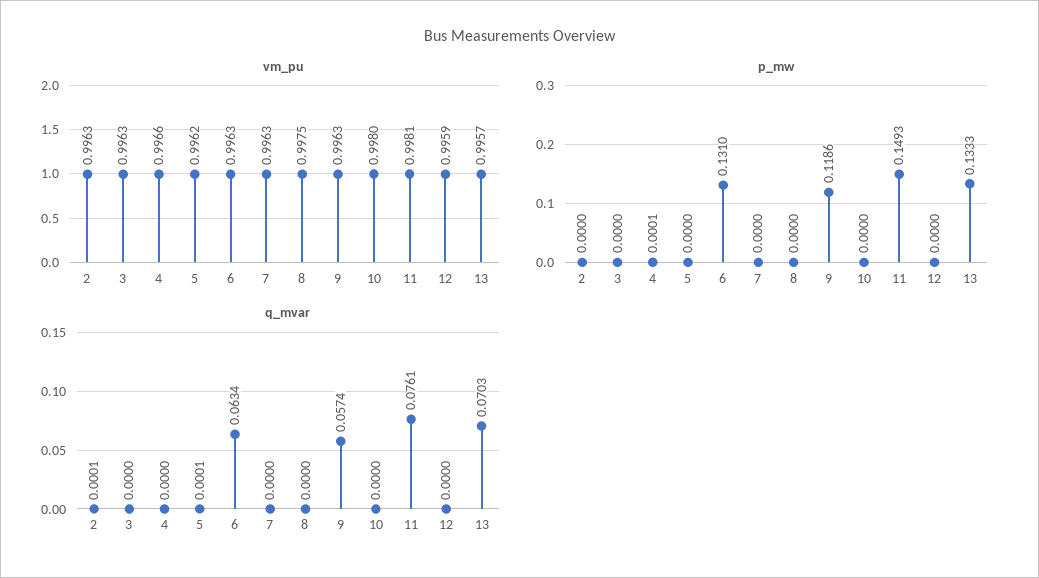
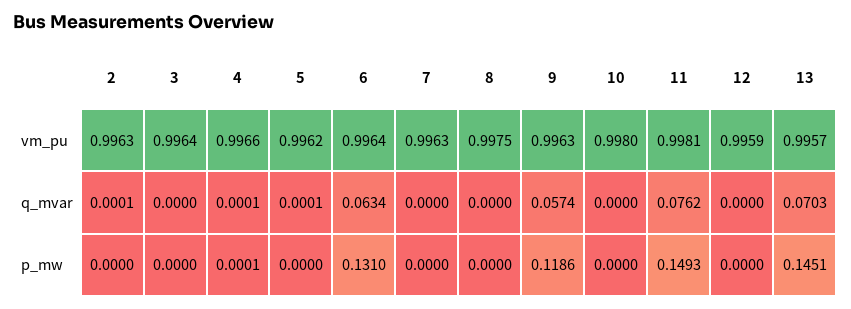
vm_pu, 3: 0.9963 -> 0.9964
vm_pu, 6: 0.9963 -> 0.9964
p_mw, 13: 0.1333 -> 0.1451
q_mvar, 4: 0 -> 0.0001
q_mvar, 11: 0.0761 -> 0.0762

